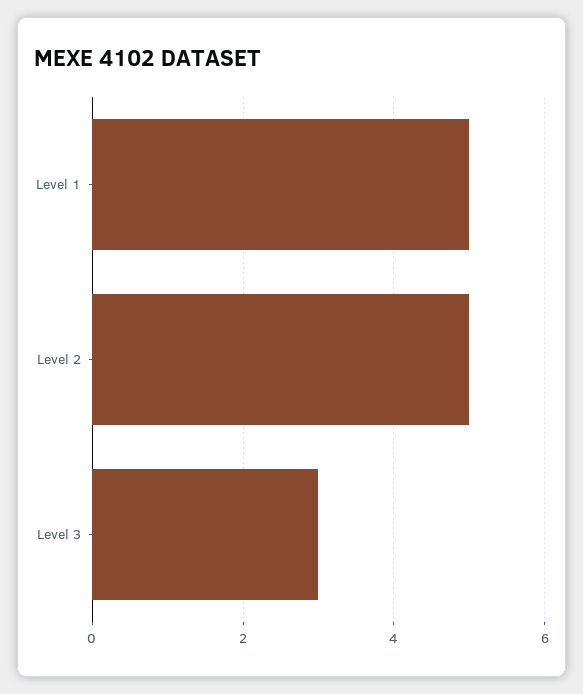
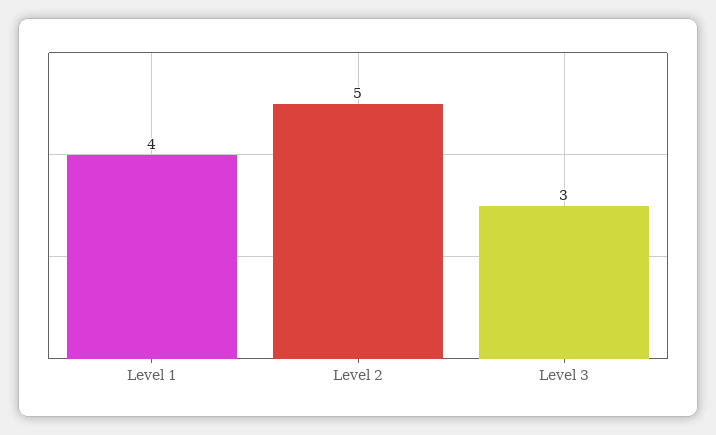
Level 1: 5 -> 4

